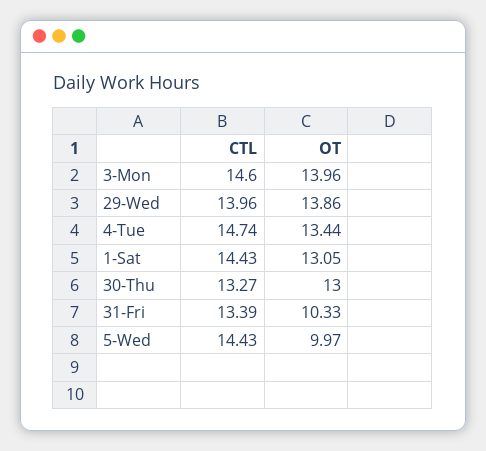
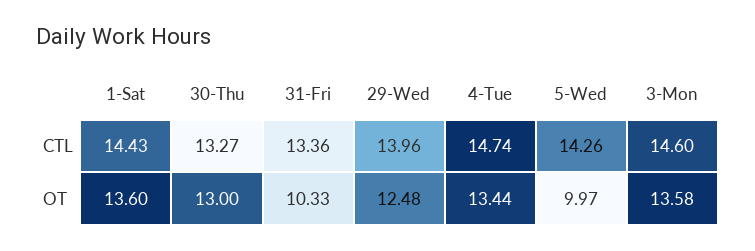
OT, 3-Mon: 13.96 -> 13.58
OT, 29-Wed: 13.86 -> 12.48
OT, 1-Sat: 13.05 -> 13.6
CTL, 31-Fri: 13.39 -> 13.36
CTL, 5-Wed: 14.43 -> 14.26

